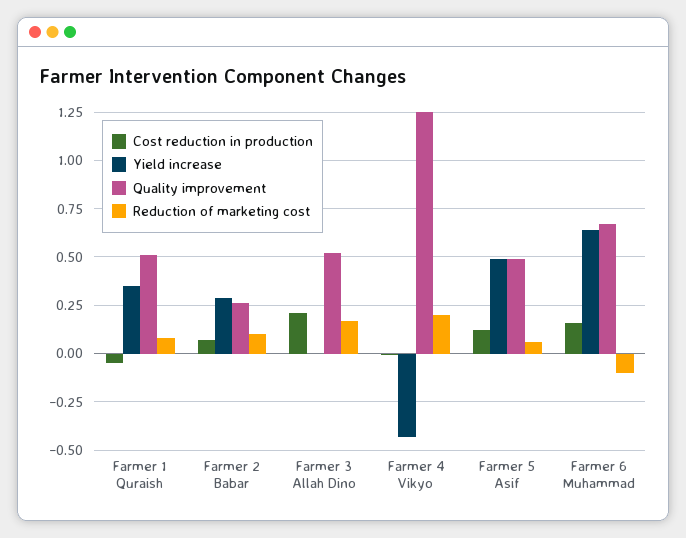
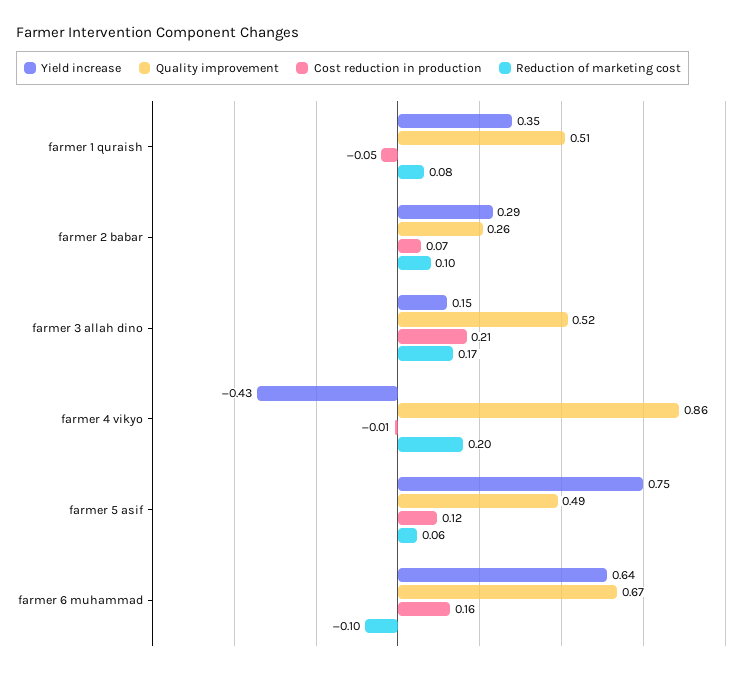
Yield increase, Farmer 3 Allah Dino: 0 -> 0.15
Quality improvement, Farmer 4 Vikyo: 1.25 -> 0.86
Yield increase, Farmer 5 Asif: 0.5 -> 0.75

